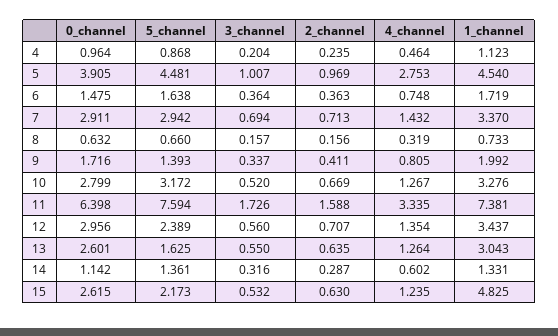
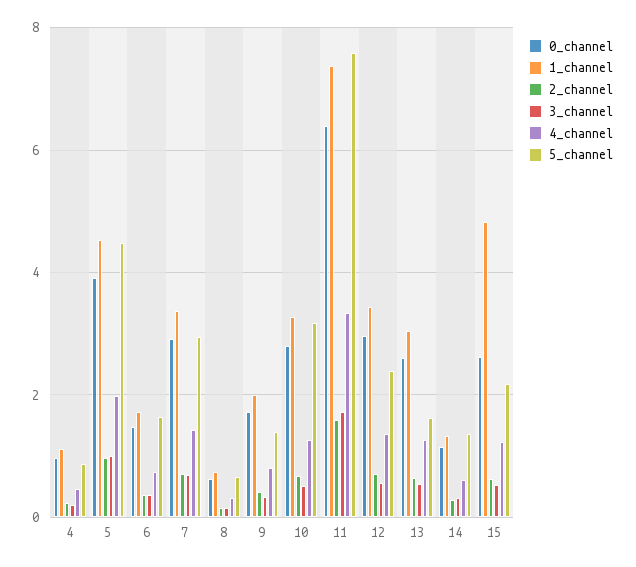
4_channel, 5: 2.753 -> 2

